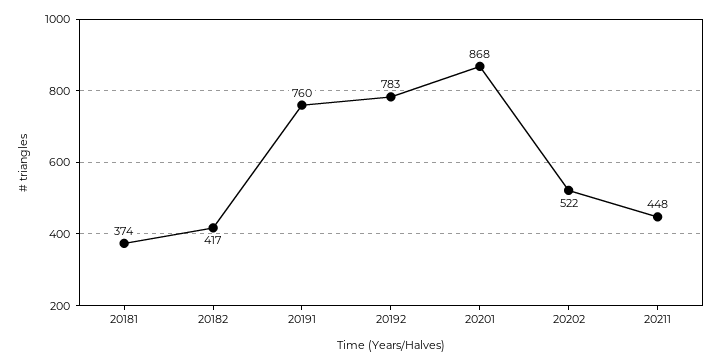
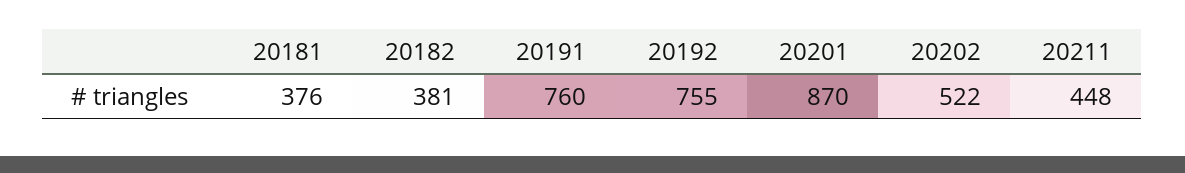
20181: 374 -> 376
20182: 417 -> 381
20192: 783 -> 755
20201: 868 -> 870

